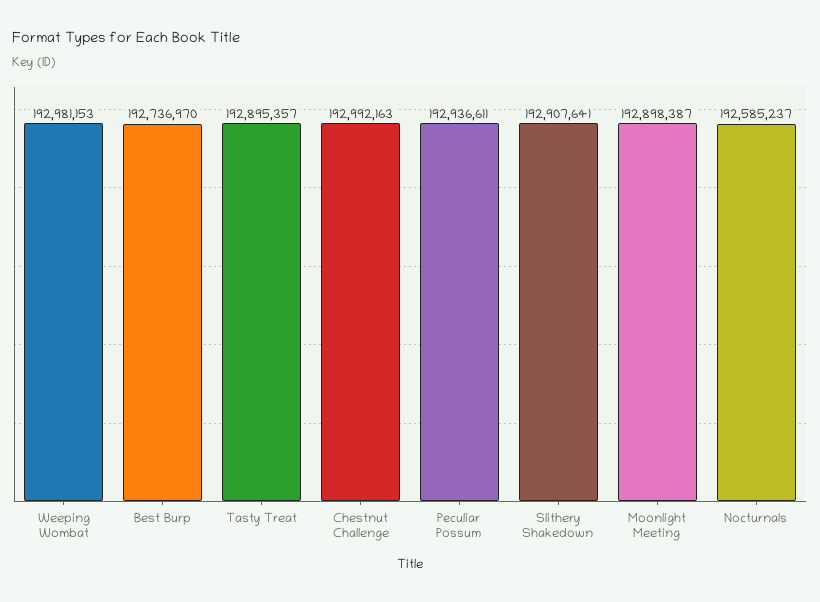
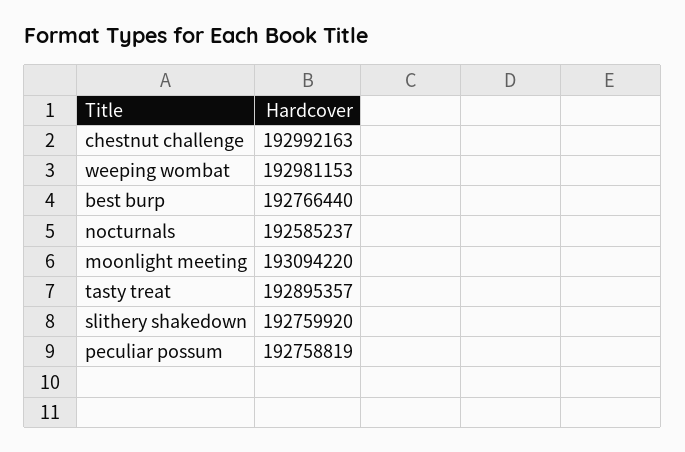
Best Burp: 192736970 -> 192766440
Peculiar Possum: 192936611 -> 192758819
Slithery Shakedown: 192907641 -> 192759920
Moonlight Meeting: 192898387 -> 193094220

